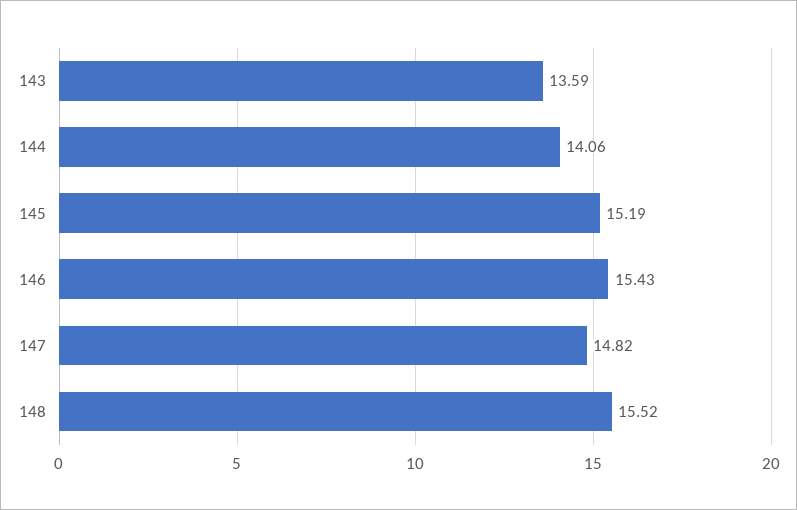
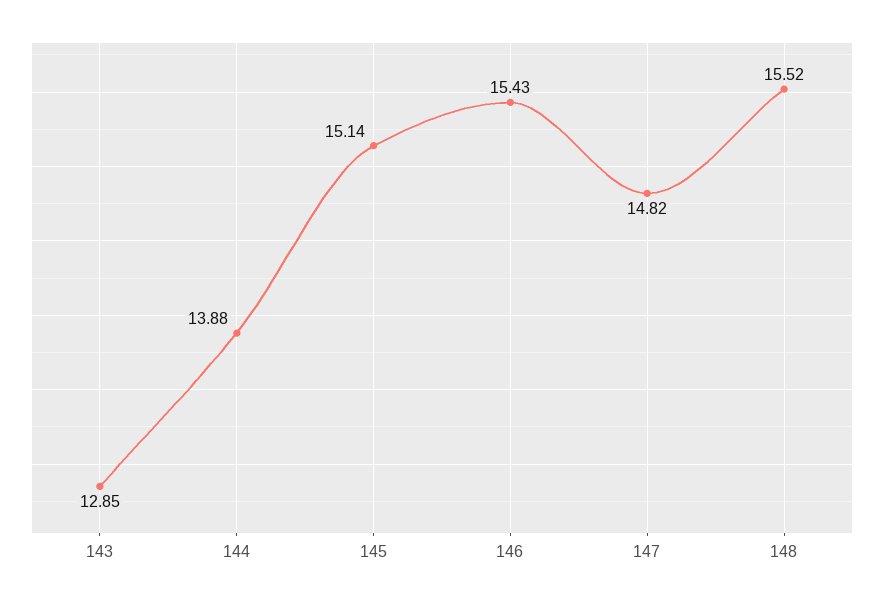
143: 13.59 -> 12.85
144: 14.06 -> 13.88
145: 15.19 -> 15.14

